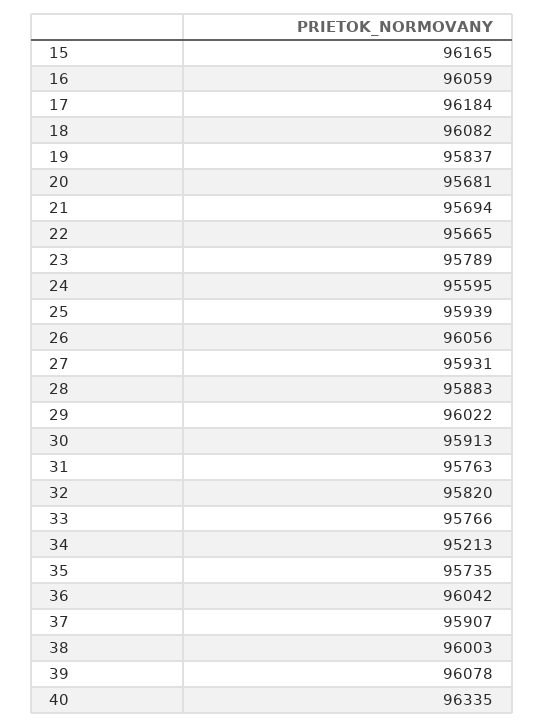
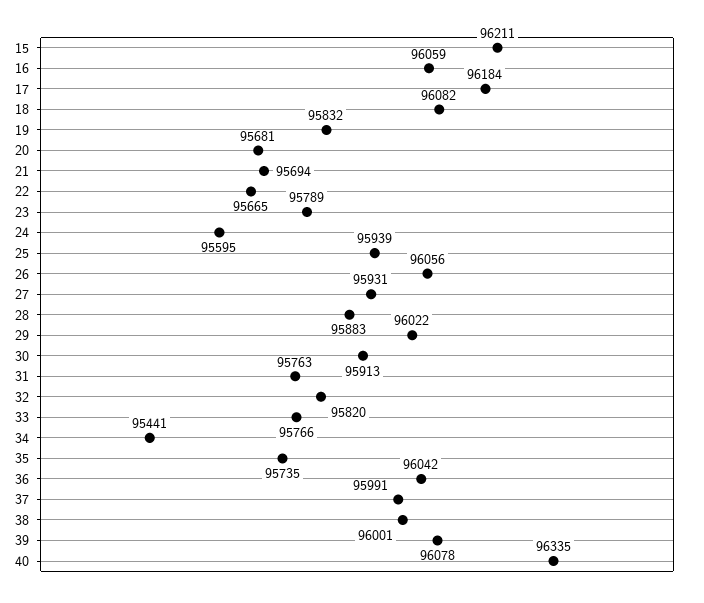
15: 96165 -> 96211
19: 95837 -> 95832
34: 95213 -> 95441
37: 95907 -> 95991
38: 96003 -> 96001

